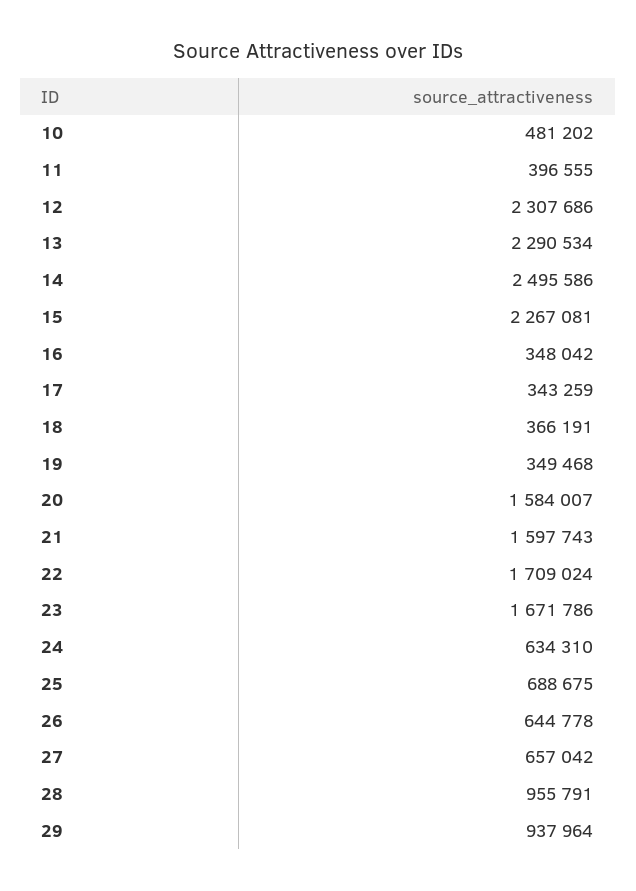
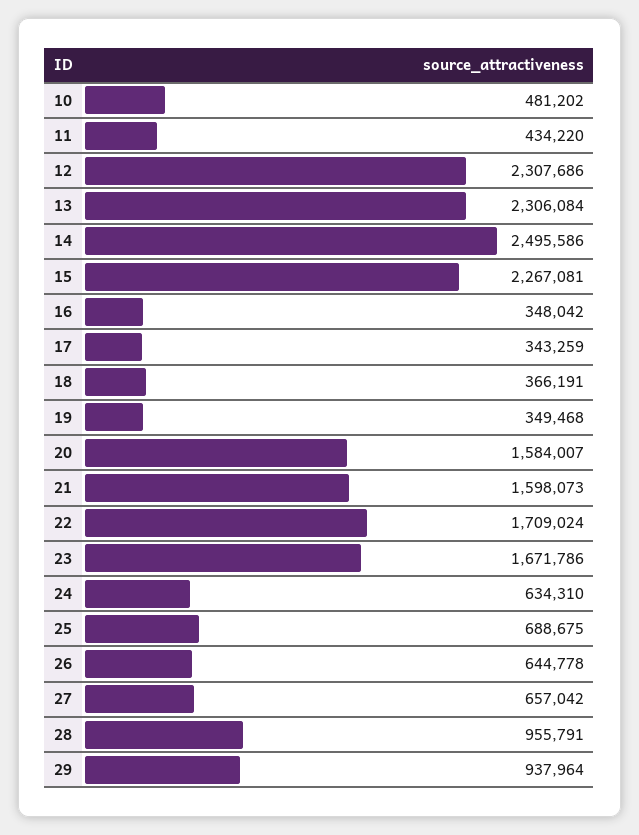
11: 396555 -> 434220
13: 2290534 -> 2306084
21: 1597743 -> 1598073

